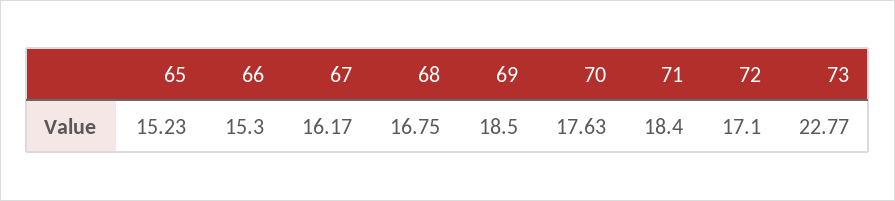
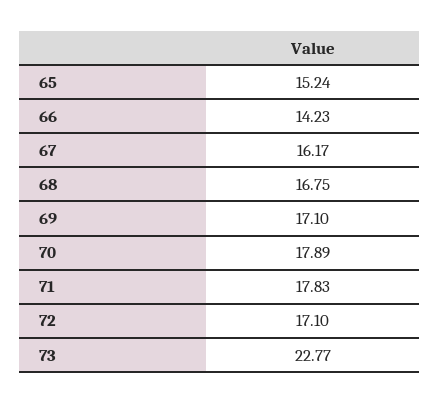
65: 15.23 -> 15.24
66: 15.3 -> 14.23
69: 18.5 -> 17.1
70: 17.63 -> 17.89
71: 18.4 -> 17.83

